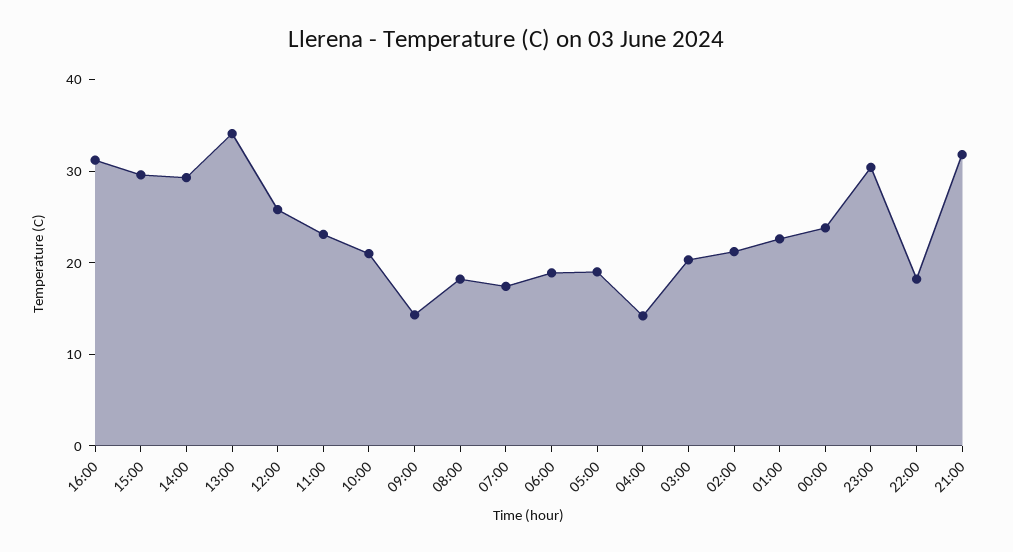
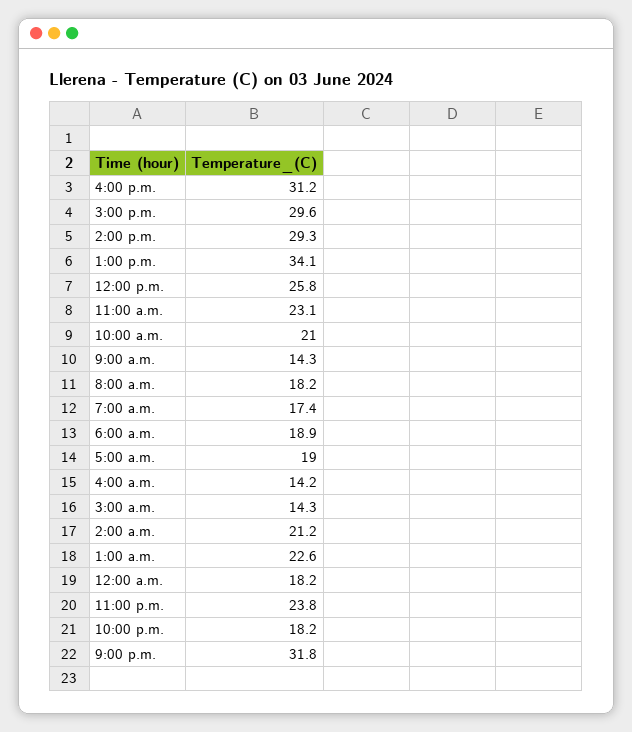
03:00: 20 -> 14.3
00:00: 24 -> 18.2
23:00: 30 -> 23.8

